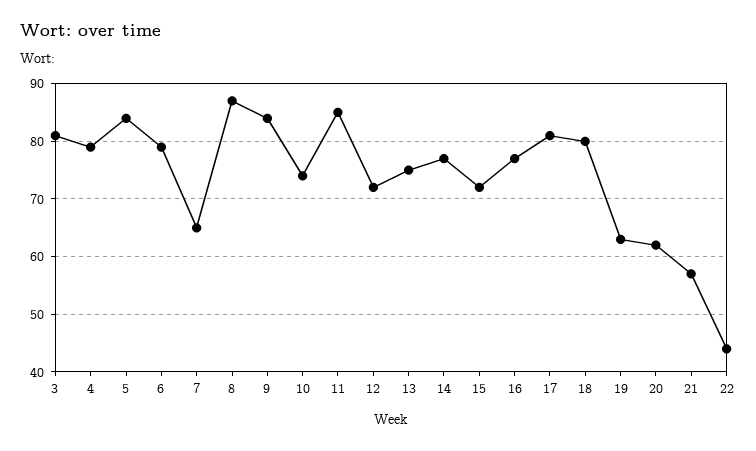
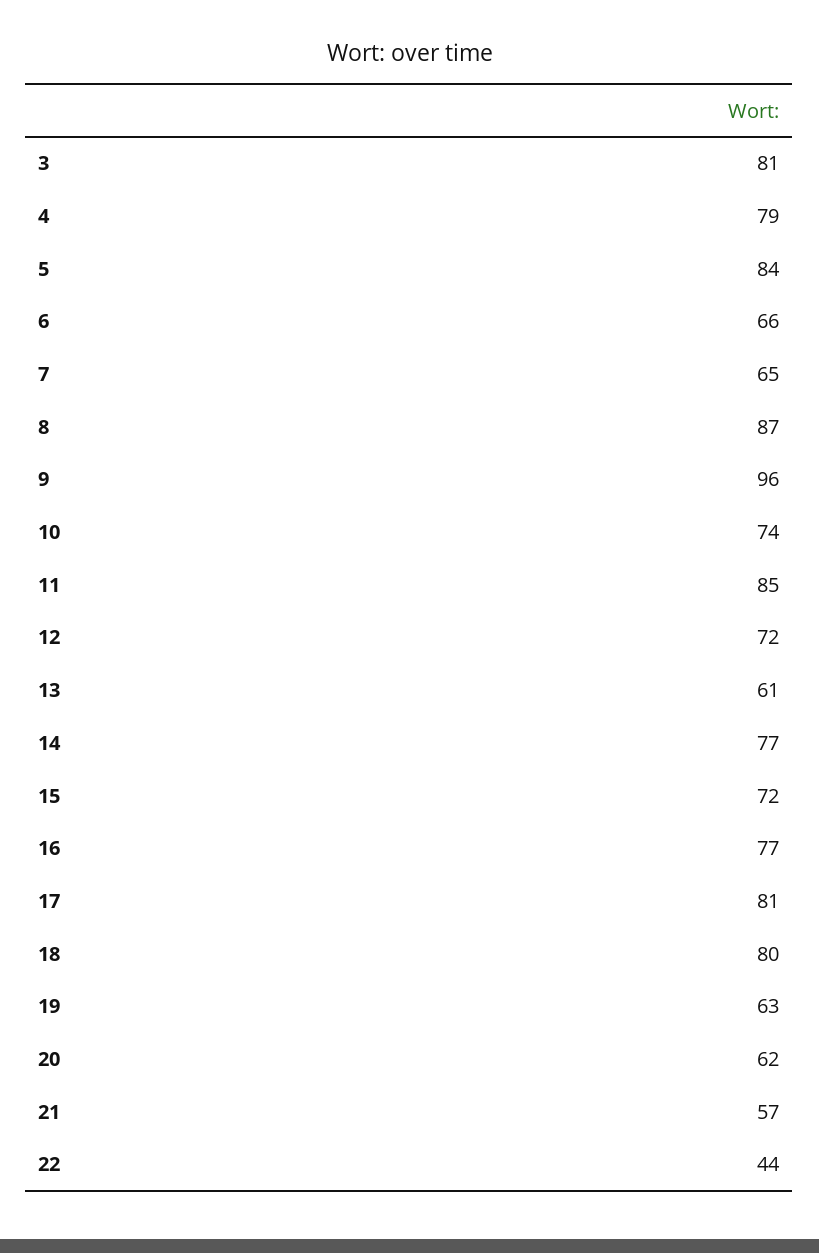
6: 80 -> 66
9: 85 -> 96
13: 75 -> 61

